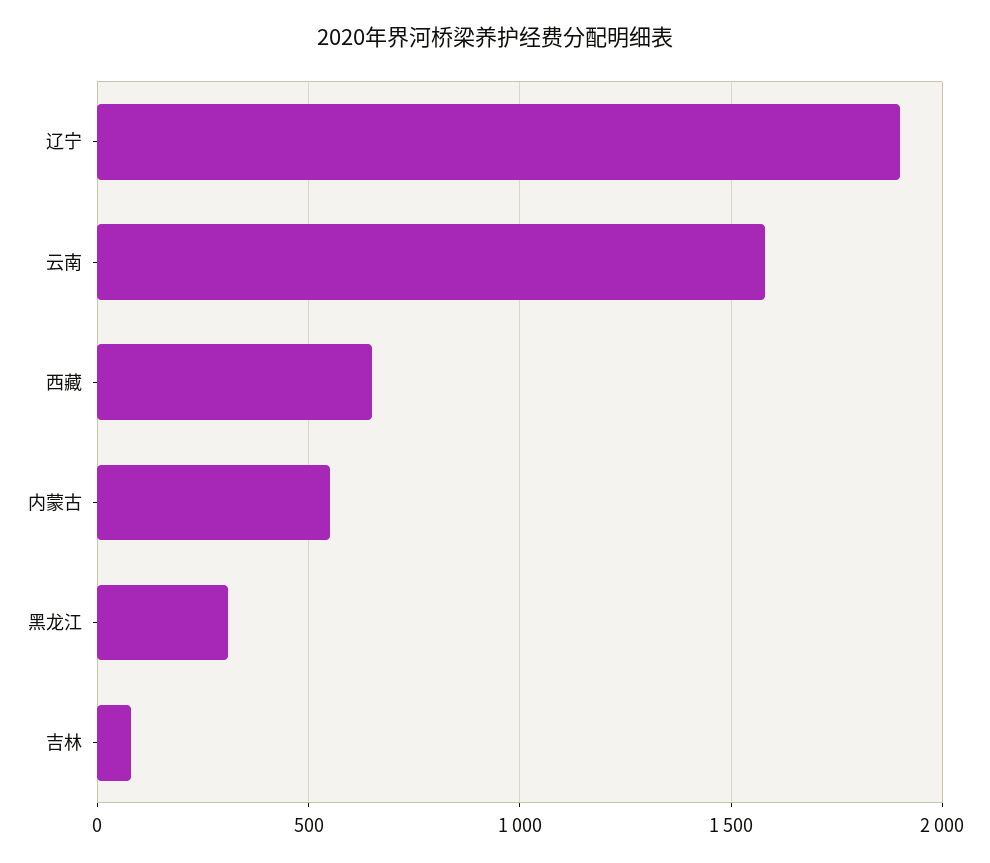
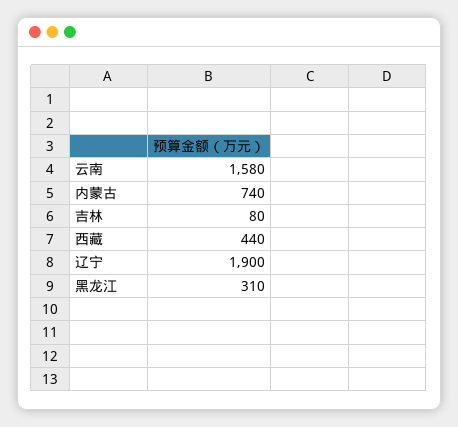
西藏: 650 -> 440
内蒙古: 550 -> 740

